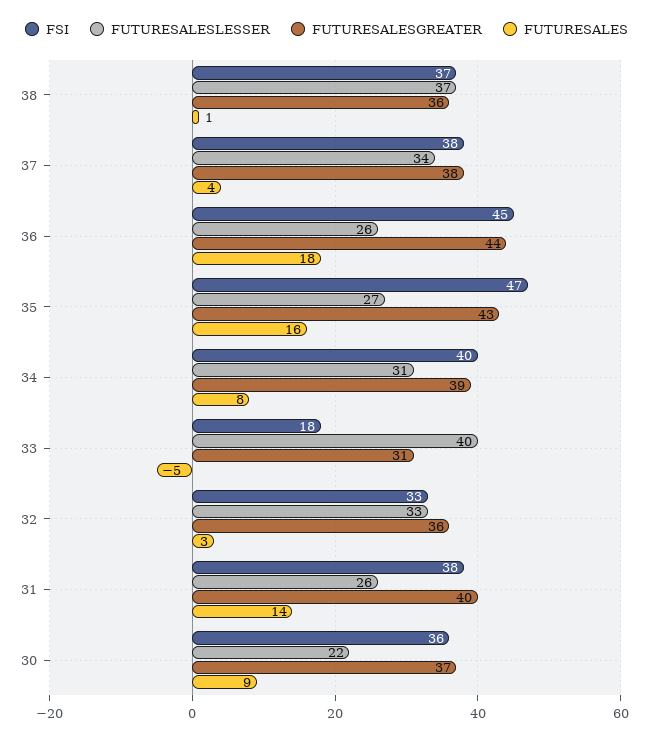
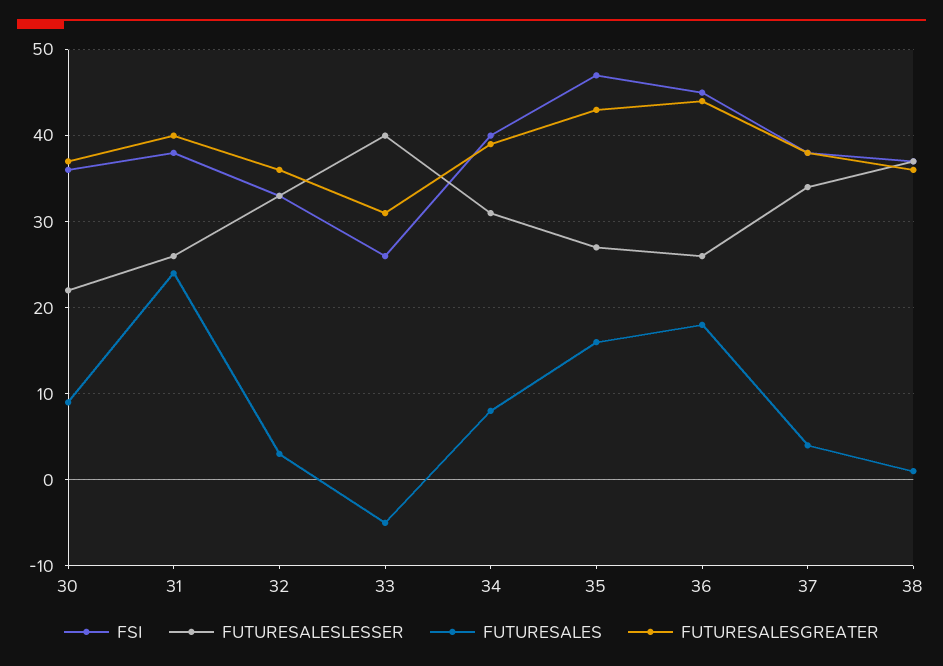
FSI, 33: 18 -> 26
FUTURESALES, 31: 14 -> 24

